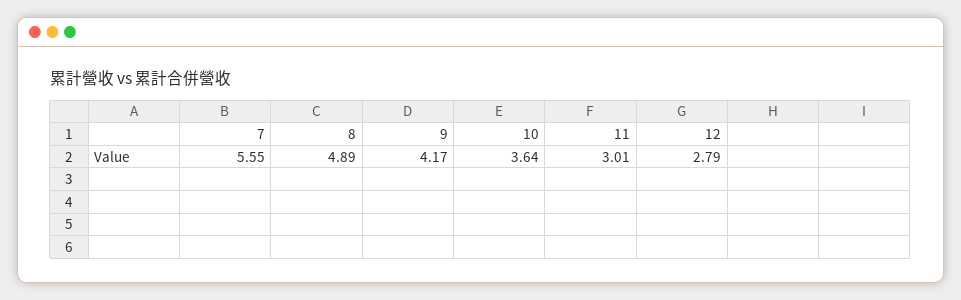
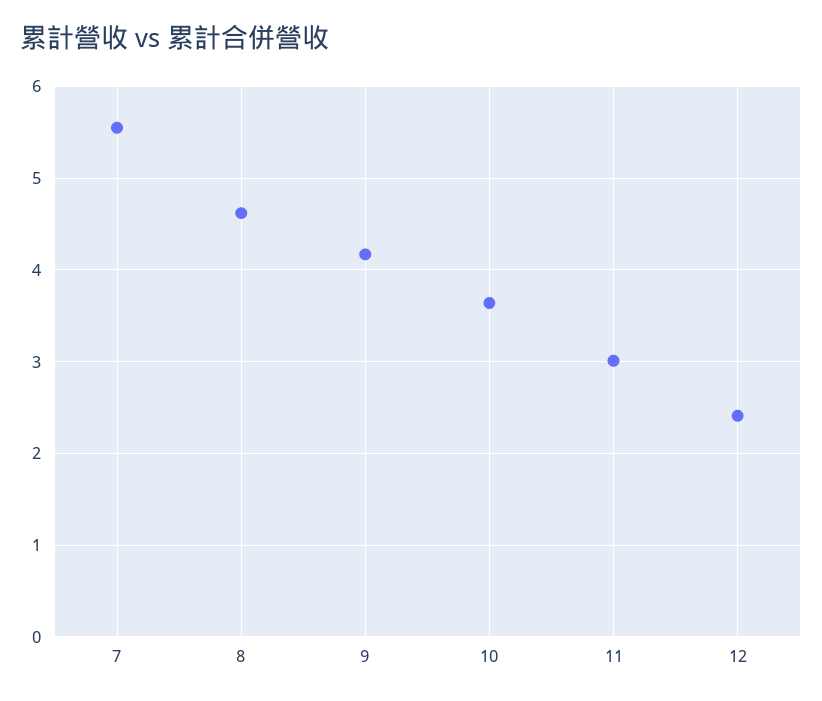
8: 4.89 -> 4.6
12: 2.79 -> 2.4

